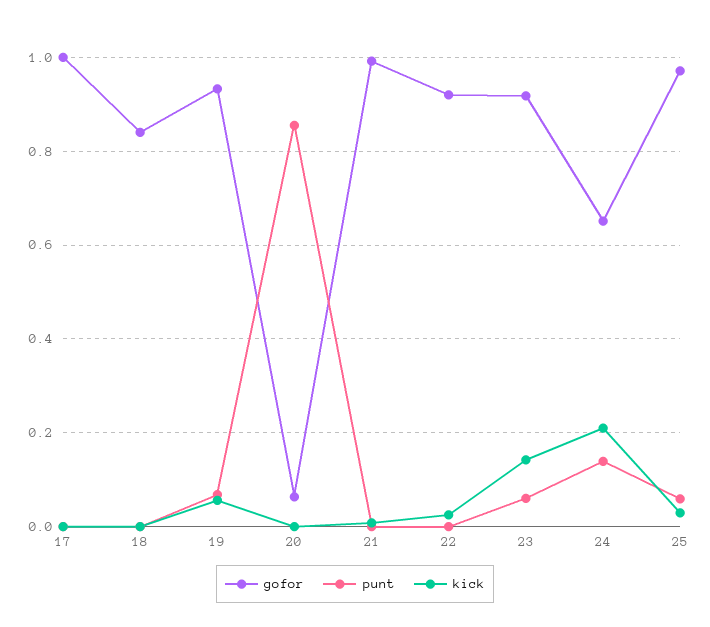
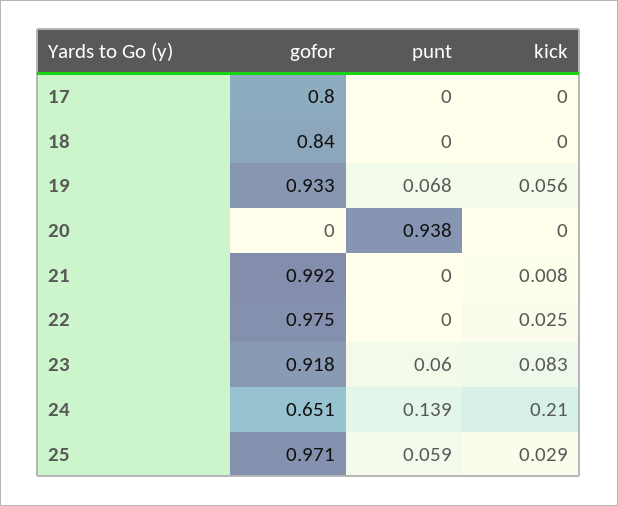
gofor, 17: 1 -> 0.8
gofor, 20: 0.06 -> 0
punt, 20: 0.86 -> 0.938
gofor, 22: 0.92 -> 0.975
kick, 23: 0.14 -> 0.083

